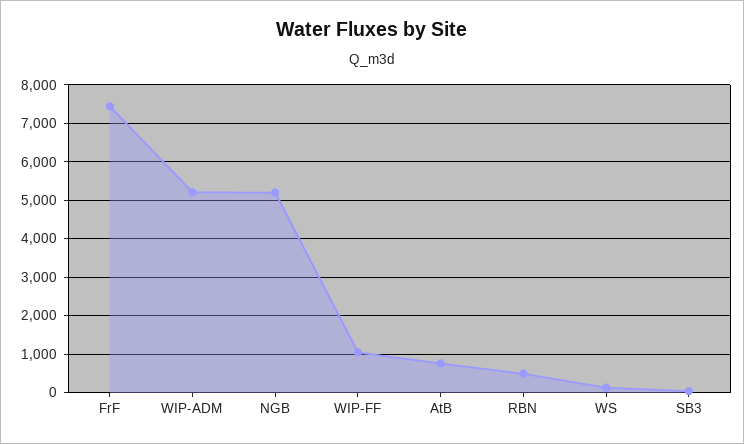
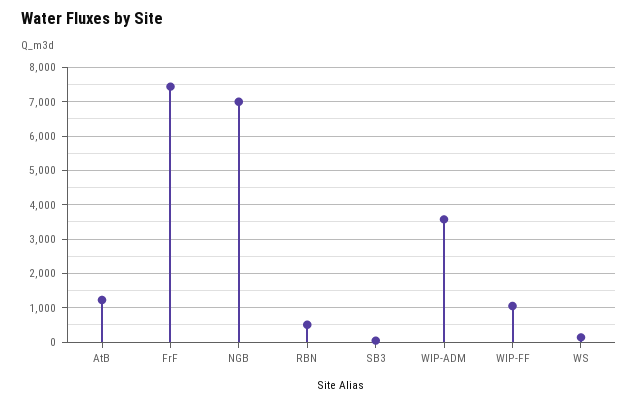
WIP-ADM: 5200 -> 3600
NGB: 5200 -> 7000
AtB: 800 -> 1200

